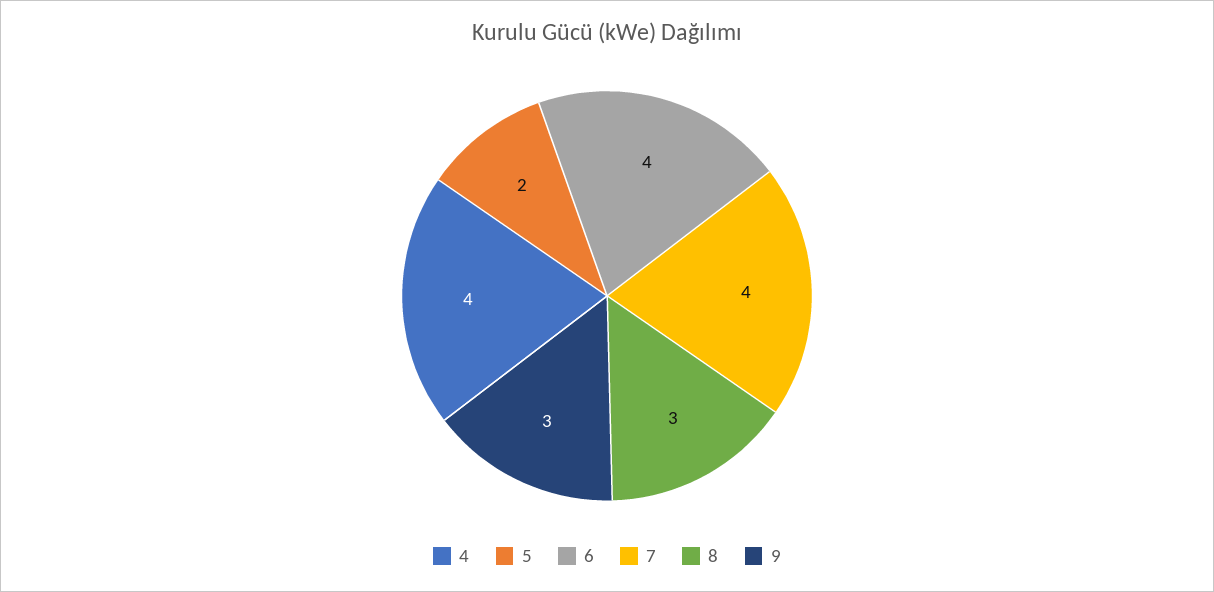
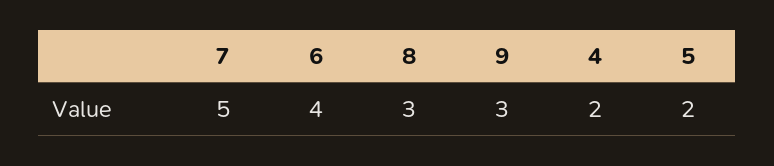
4: 4 -> 2
7: 4 -> 5

